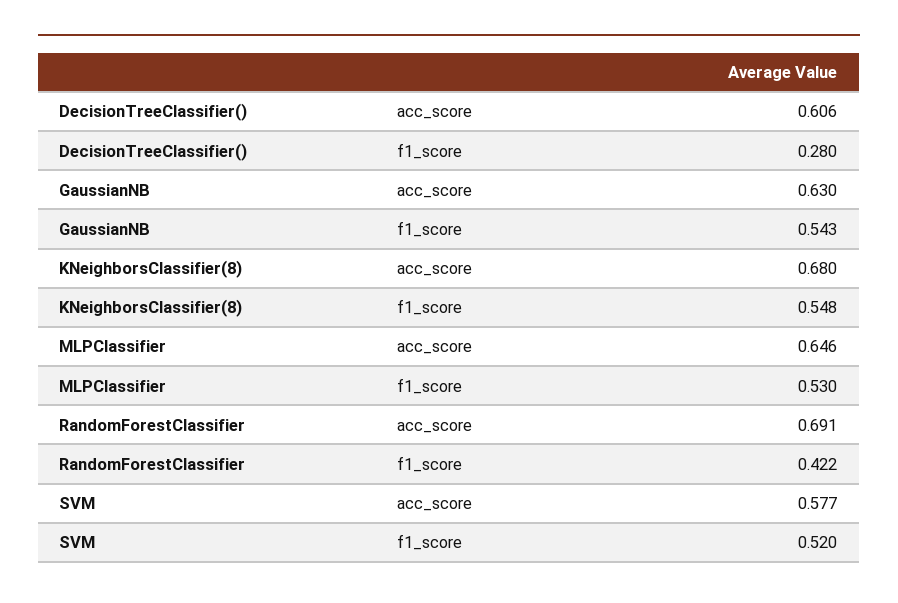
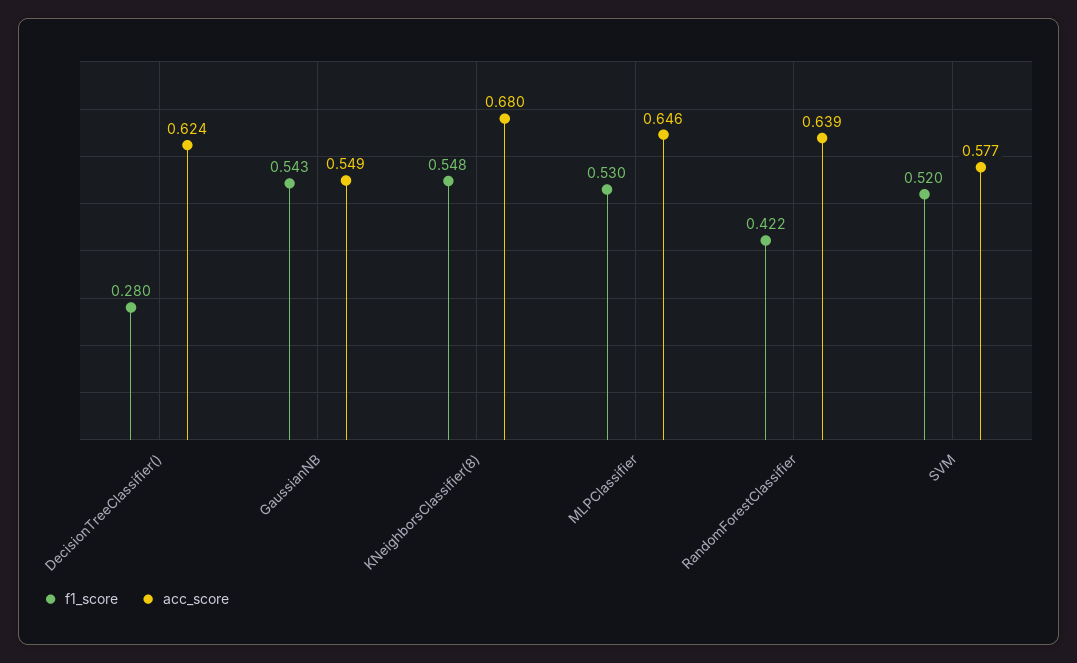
acc_score, DecisionTreeClassifier(): 0.606 -> 0.624
acc_score, GaussianNB: 0.63 -> 0.549
acc_score, RandomForestClassifier: 0.691 -> 0.639

